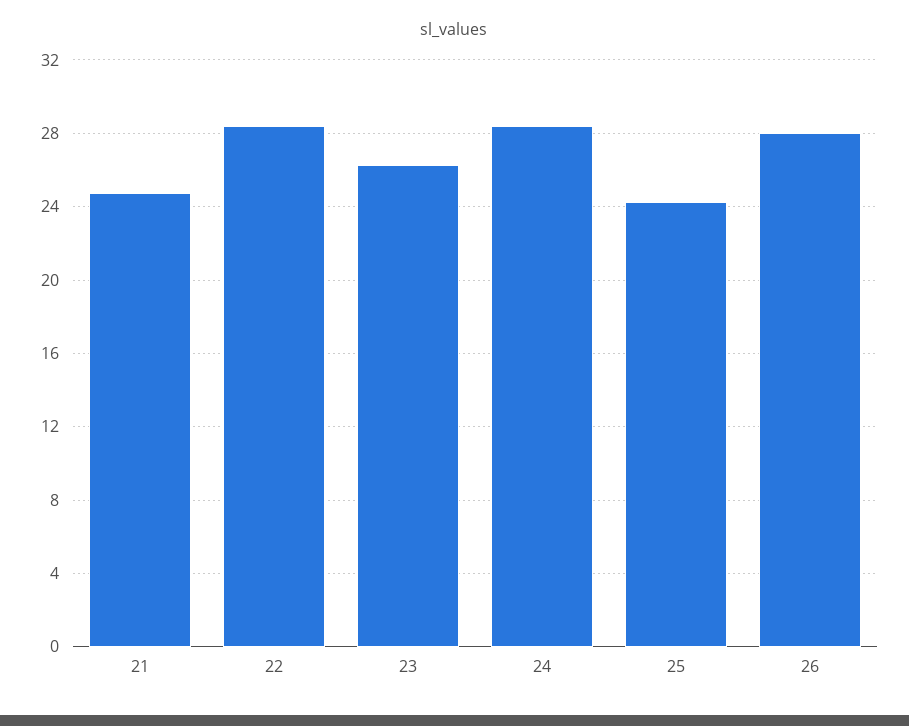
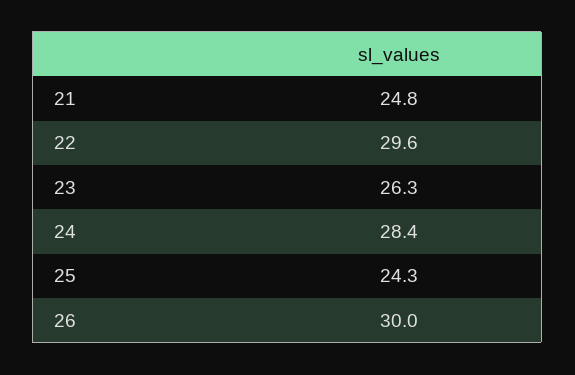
22: 28.5 -> 29.6
26: 28 -> 30

